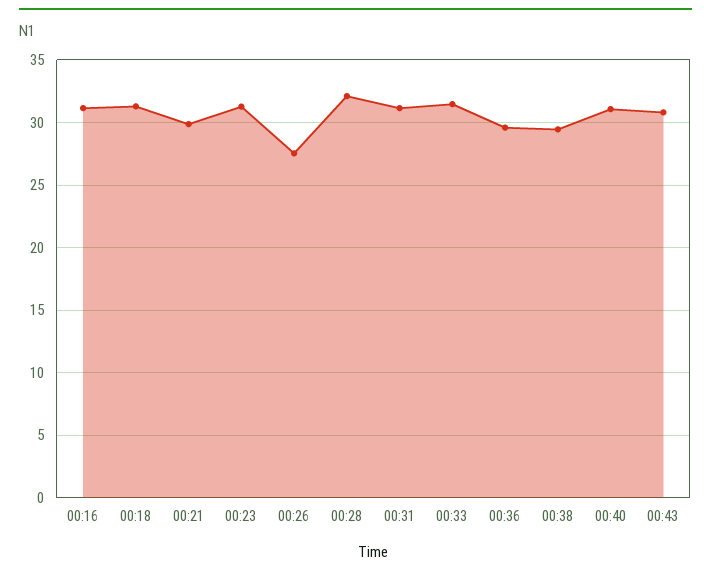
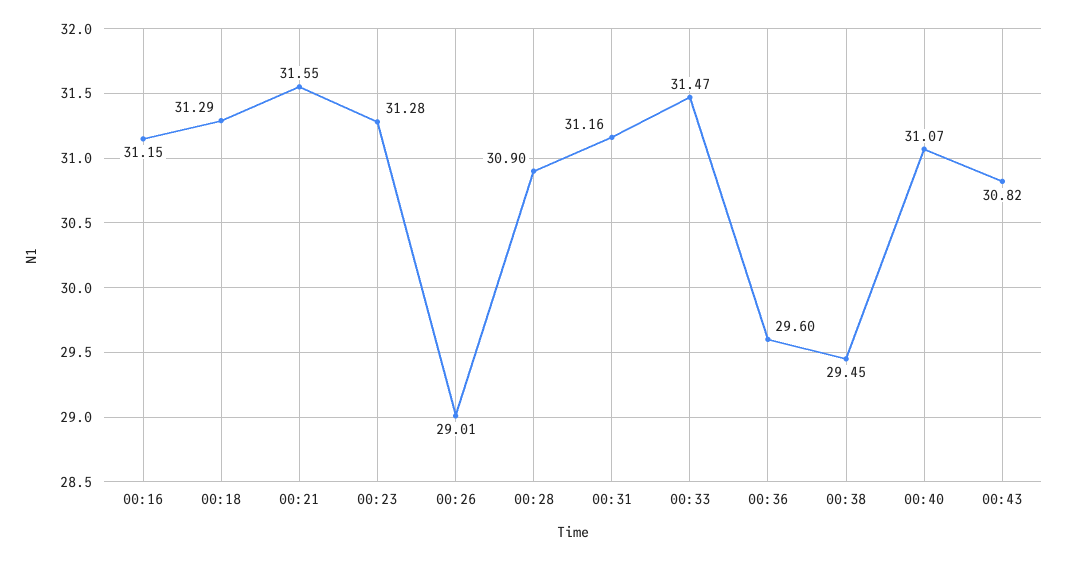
00:21: 30 -> 31.55
00:26: 27.5 -> 29.01
00:28: 32 -> 30.9

